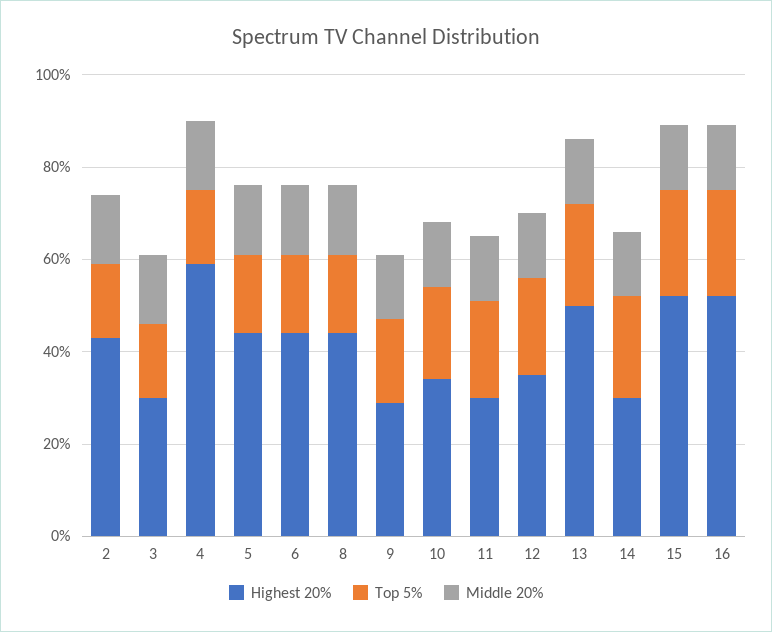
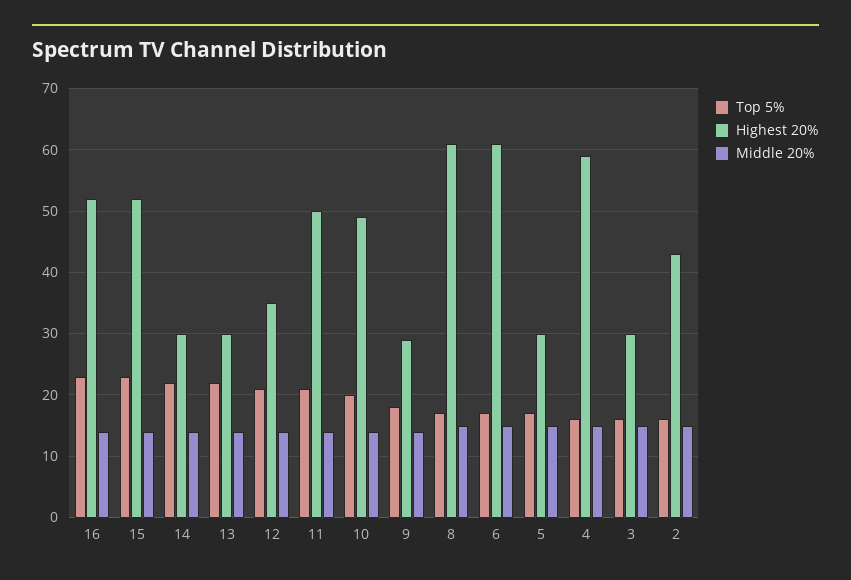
Highest 20%, 5: 45 -> 30
Highest 20%, 6: 45 -> 61
Highest 20%, 8: 45 -> 61
Highest 20%, 10: 35 -> 49
Highest 20%, 11: 30 -> 50
Highest 20%, 13: 50 -> 30

